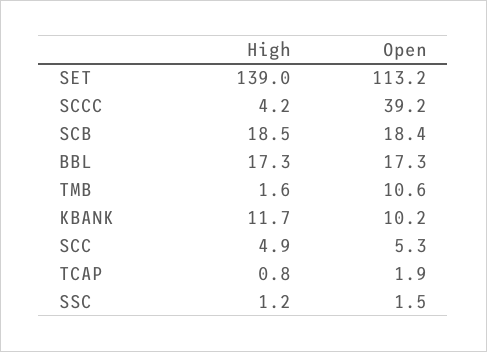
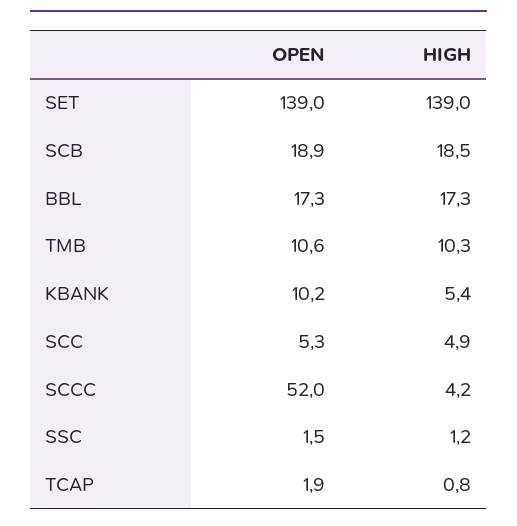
Open, SET: 113.2 -> 139
Open, SCCC: 39.2 -> 52
Open, SCB: 18.4 -> 18.9
High, TMB: 1.6 -> 10.3
High, KBANK: 11.7 -> 5.4

